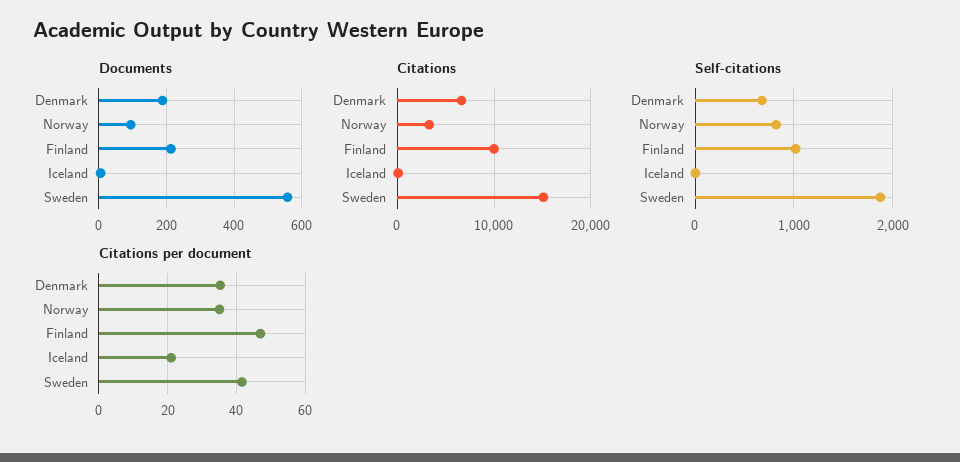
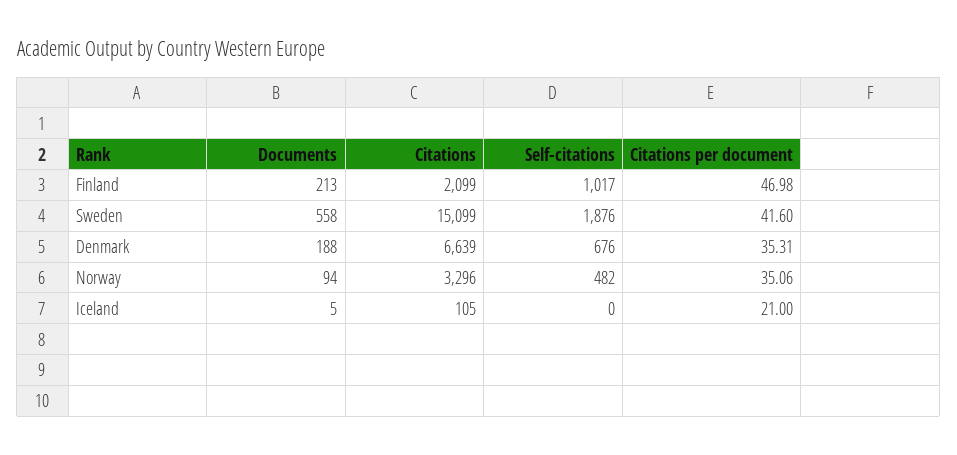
Citations, Finland: 10000 -> 2099
Self-citations, Norway: 800 -> 482

